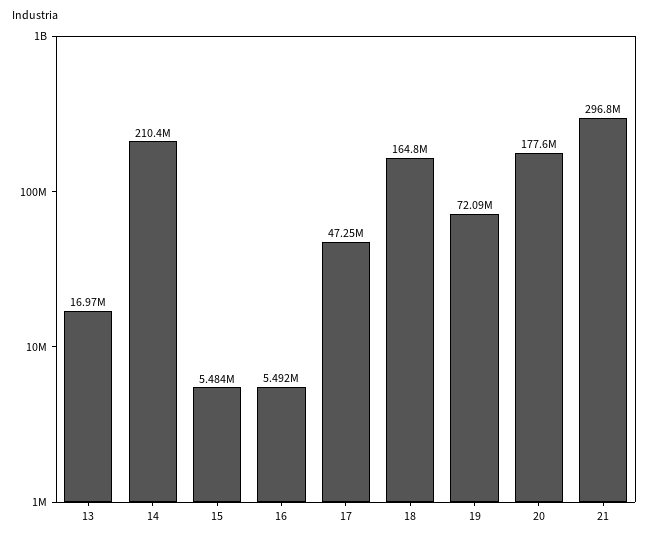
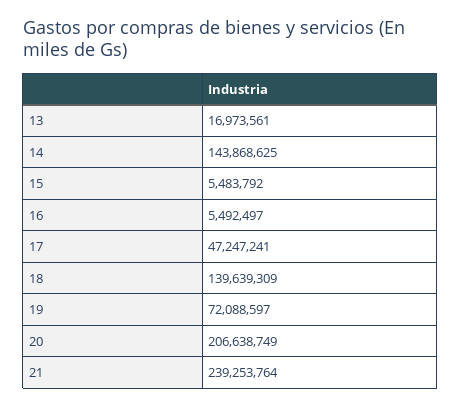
14: 210400000 -> 143868625
18: 164800000 -> 139639309
20: 177600000 -> 206638749
21: 296800000 -> 239253764

